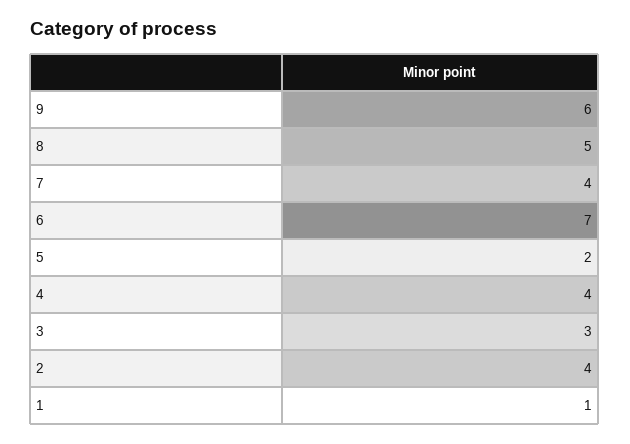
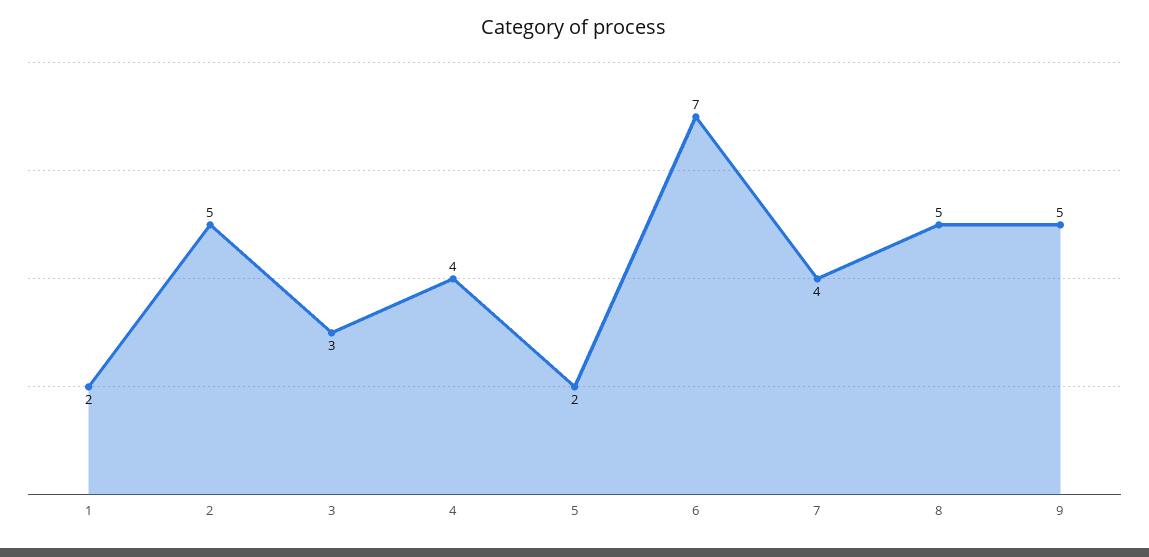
9: 6 -> 5
2: 4 -> 5
1: 1 -> 2

